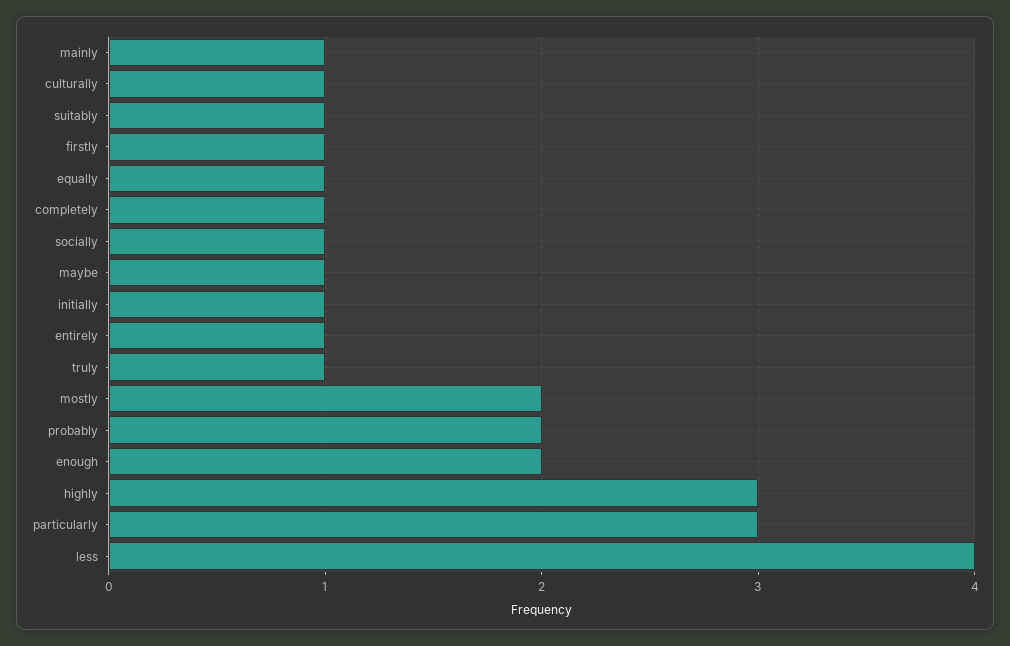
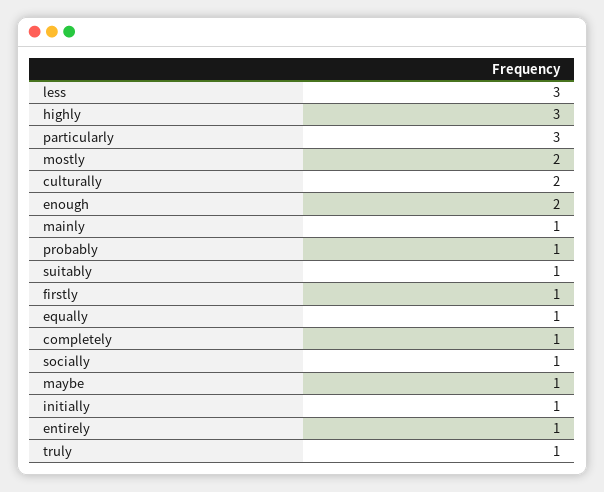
culturally: 1 -> 2
probably: 2 -> 1
less: 4 -> 3

